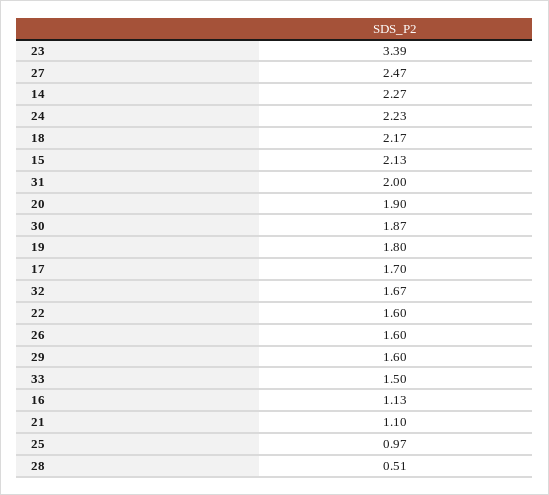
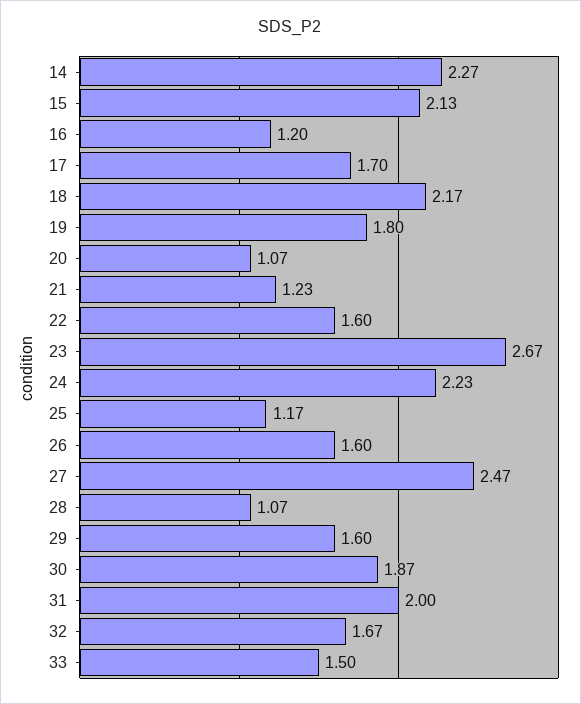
23: 3.39 -> 2.67
20: 1.9 -> 1.07
16: 1.13 -> 1.2
21: 1.1 -> 1.23
25: 0.97 -> 1.17
28: 0.51 -> 1.07

